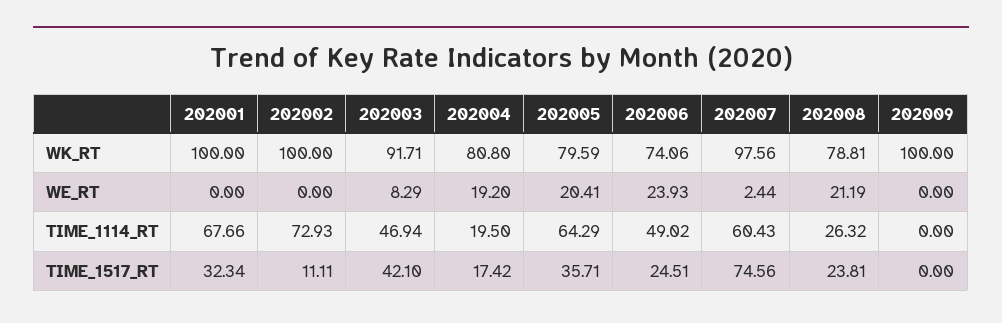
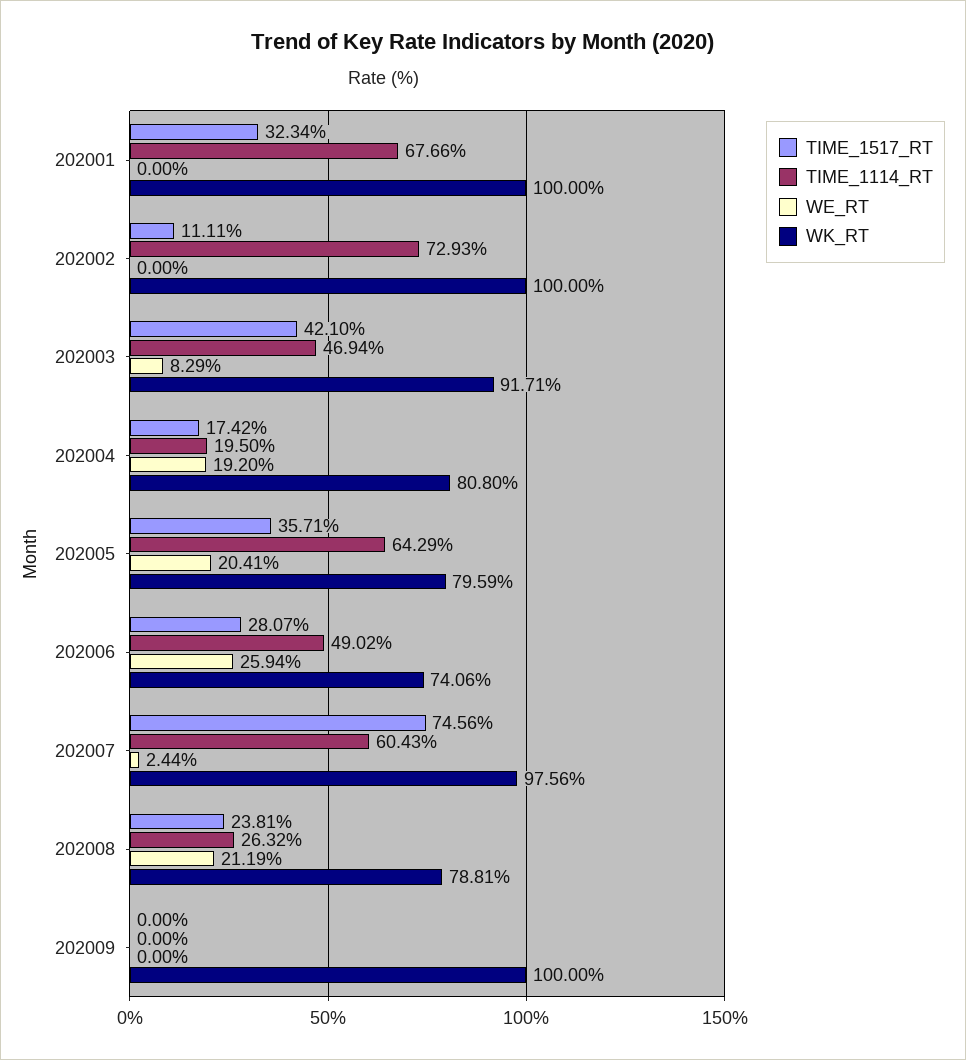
WE_RT, 202006: 23.93 -> 25.94
TIME_1517_RT, 202006: 24.51 -> 28.07

